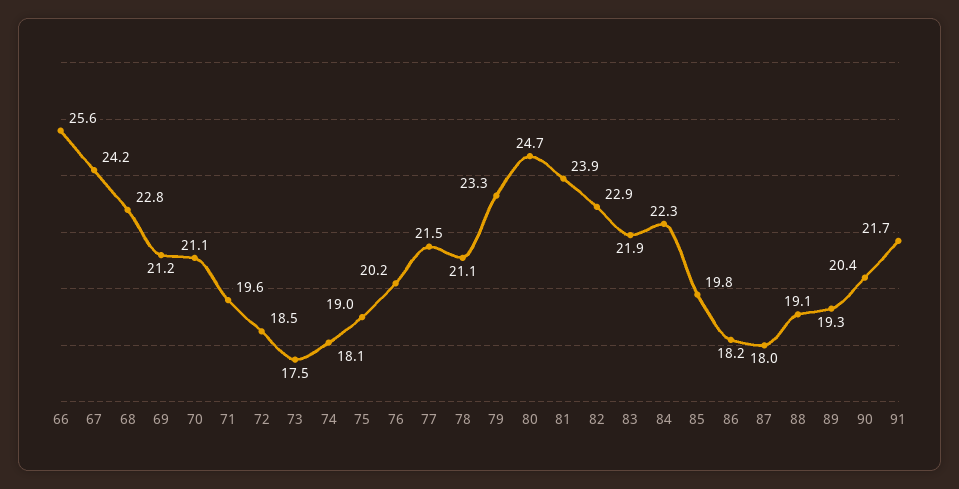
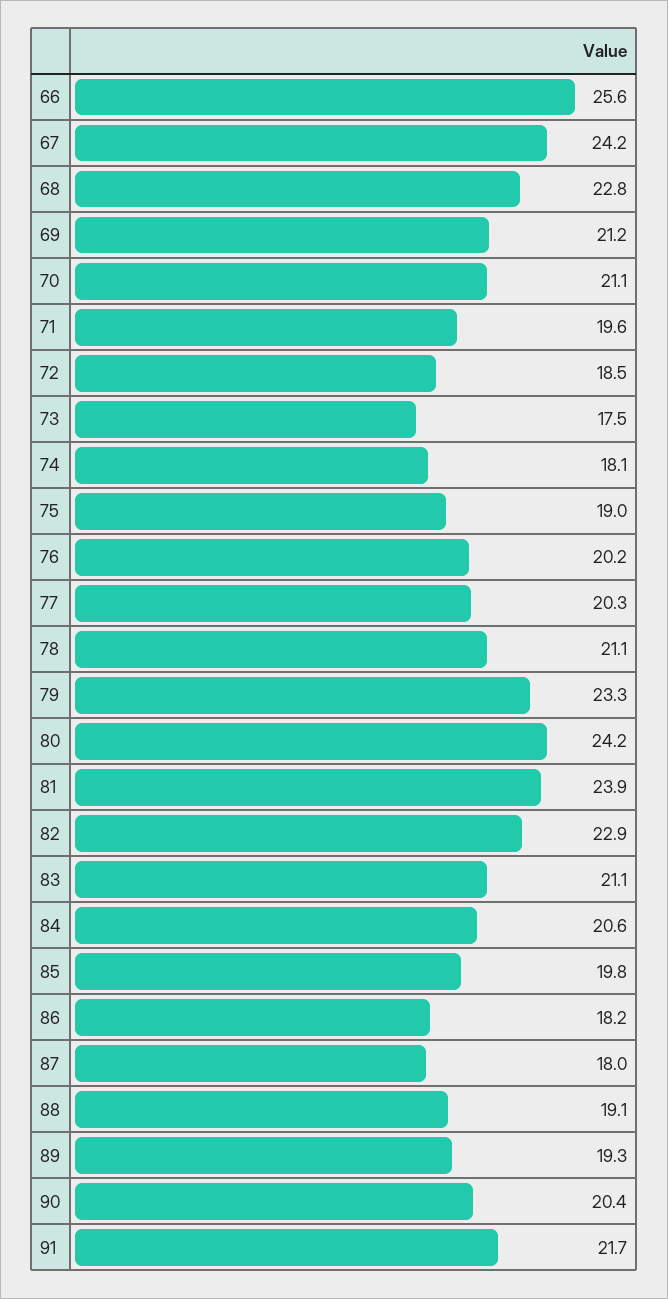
77: 21.5 -> 20.3
80: 24.7 -> 24.2
83: 21.9 -> 21.1
84: 22.3 -> 20.6

